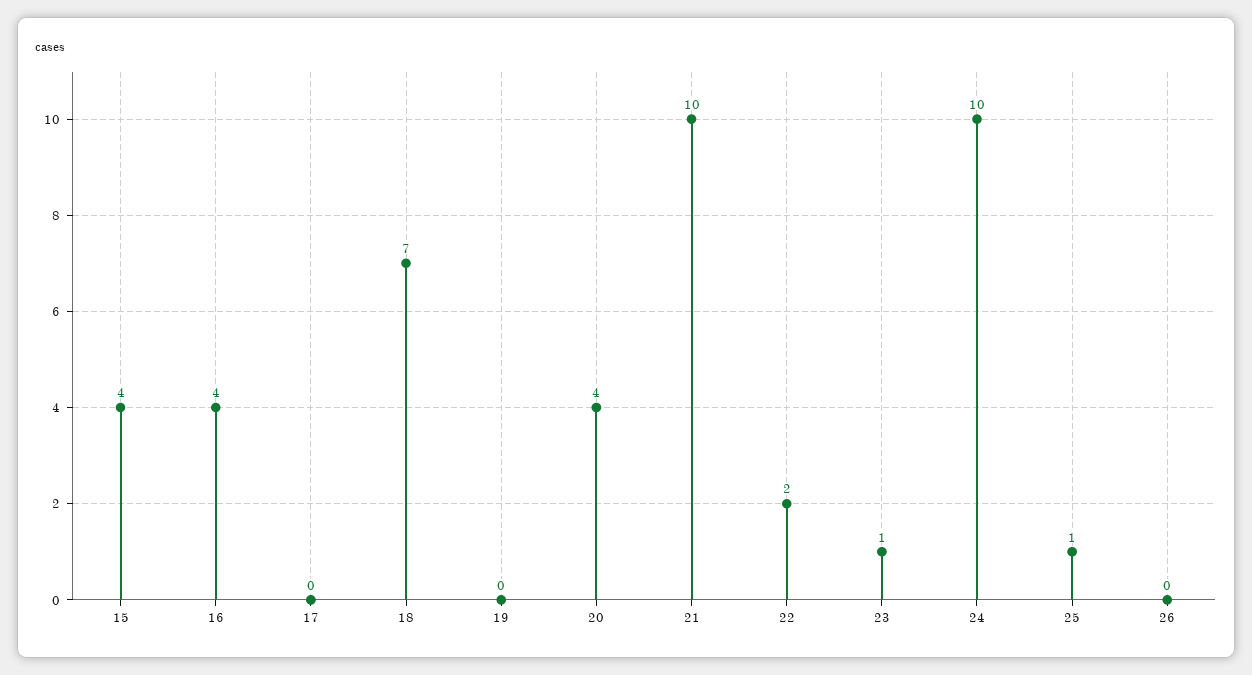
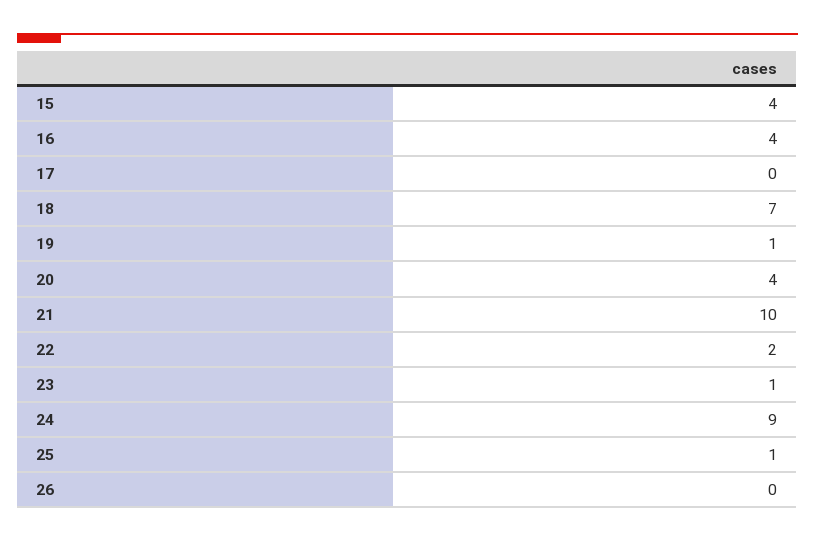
19: 0 -> 1
24: 10 -> 9

